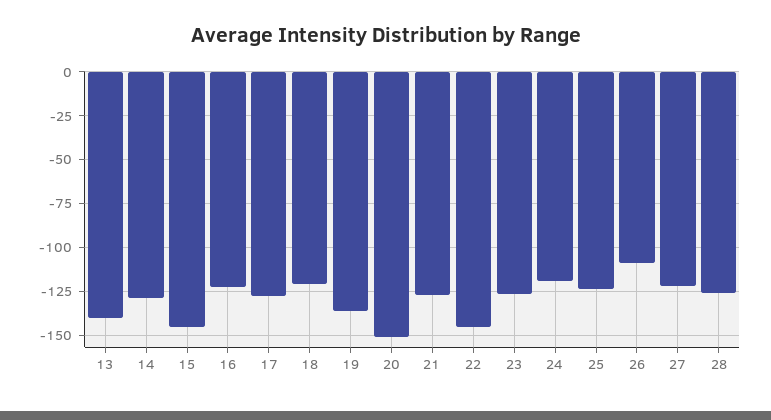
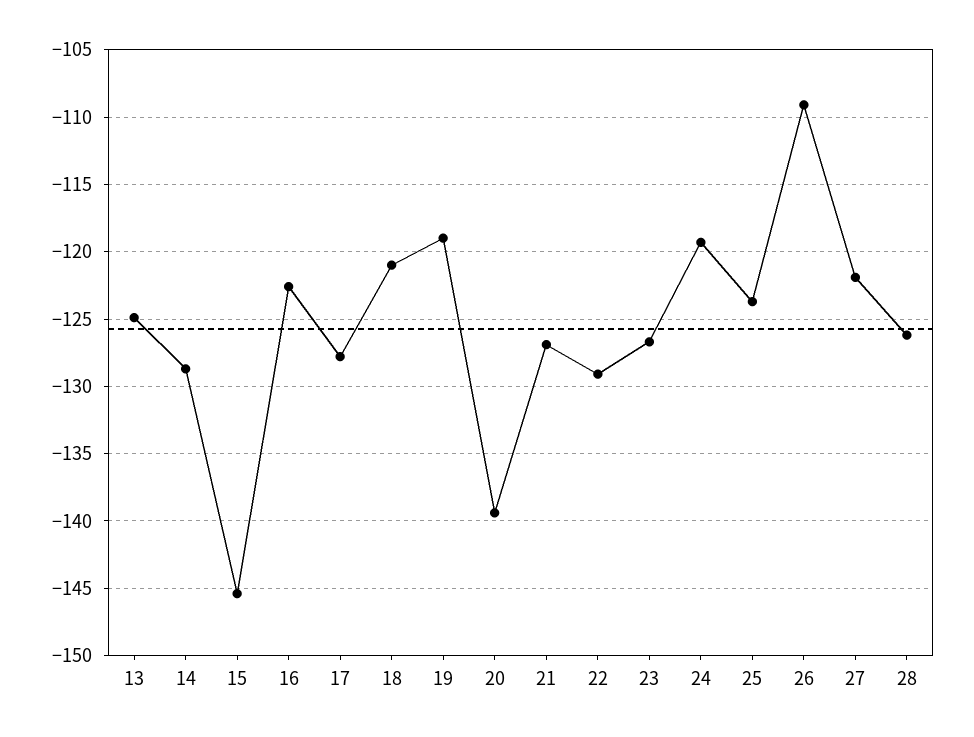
13: -140 -> -125
19: -135 -> -119
20: -150 -> -139.5
22: -145 -> -129

